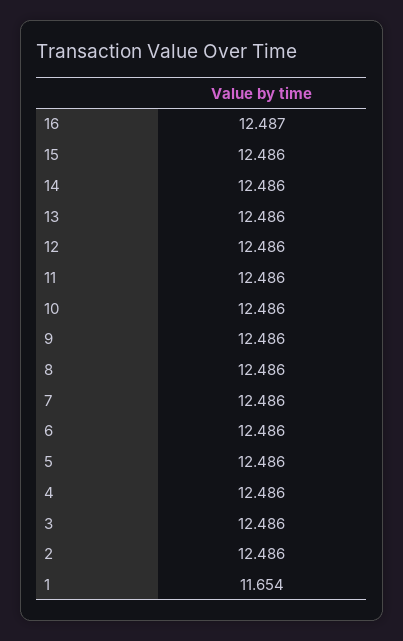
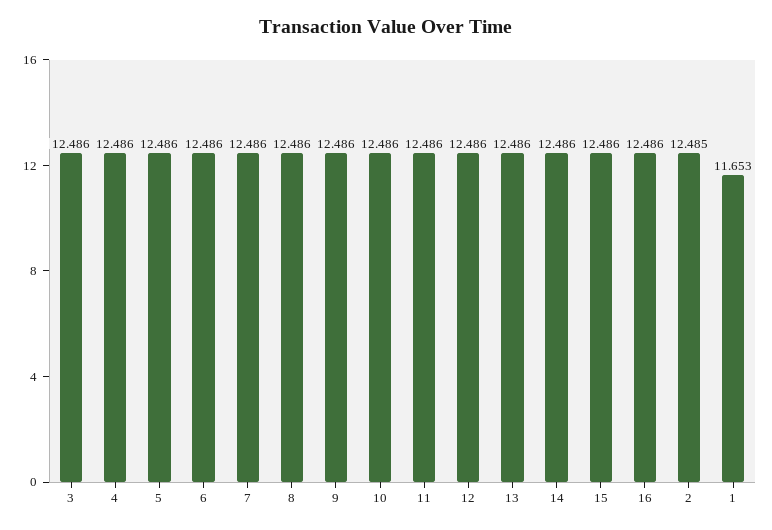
16: 12.487 -> 12.486
2: 12.486 -> 12.485
1: 11.654 -> 11.653

